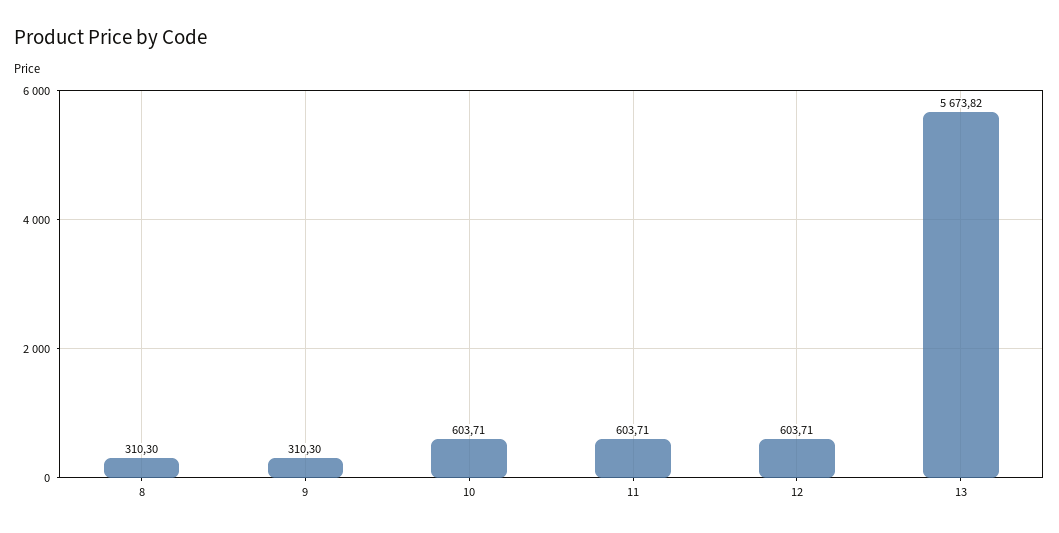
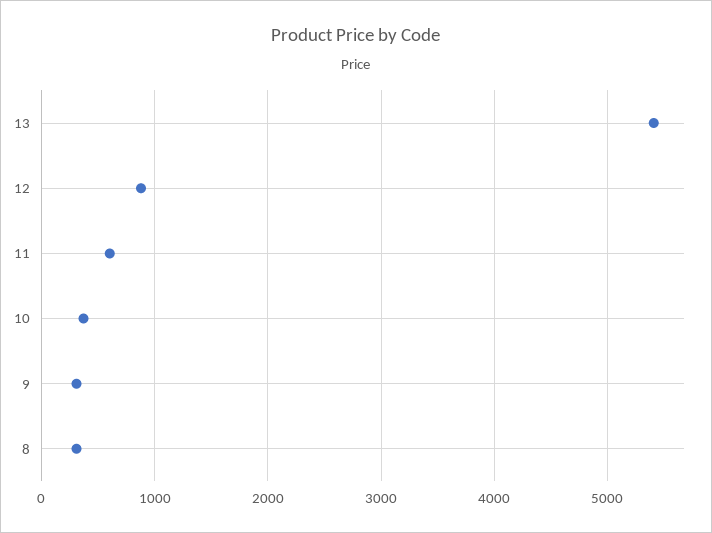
10: 603.71 -> 400
12: 603.71 -> 900
13: 5673.82 -> 5400

